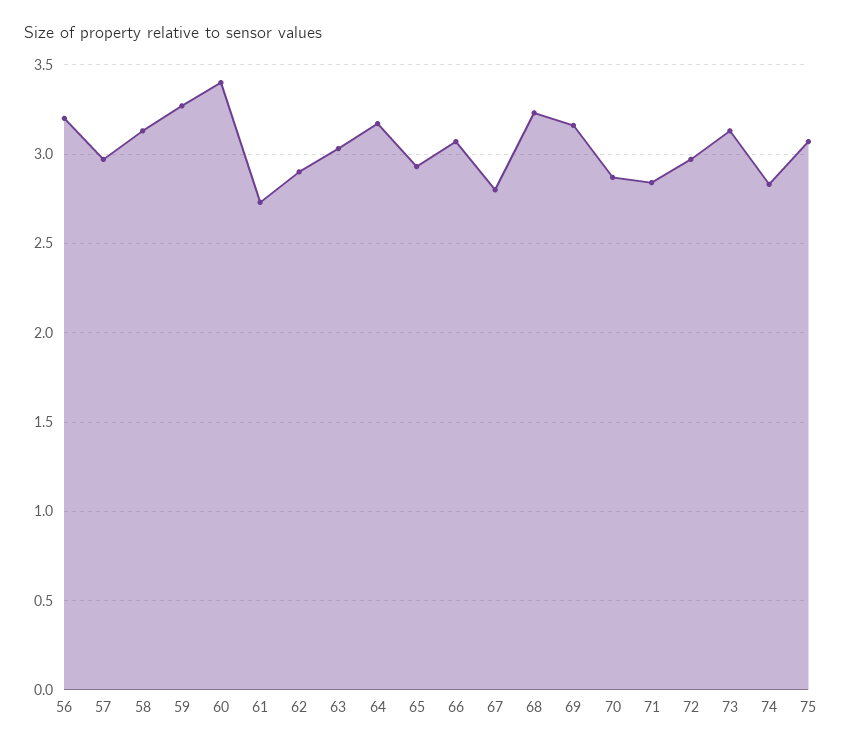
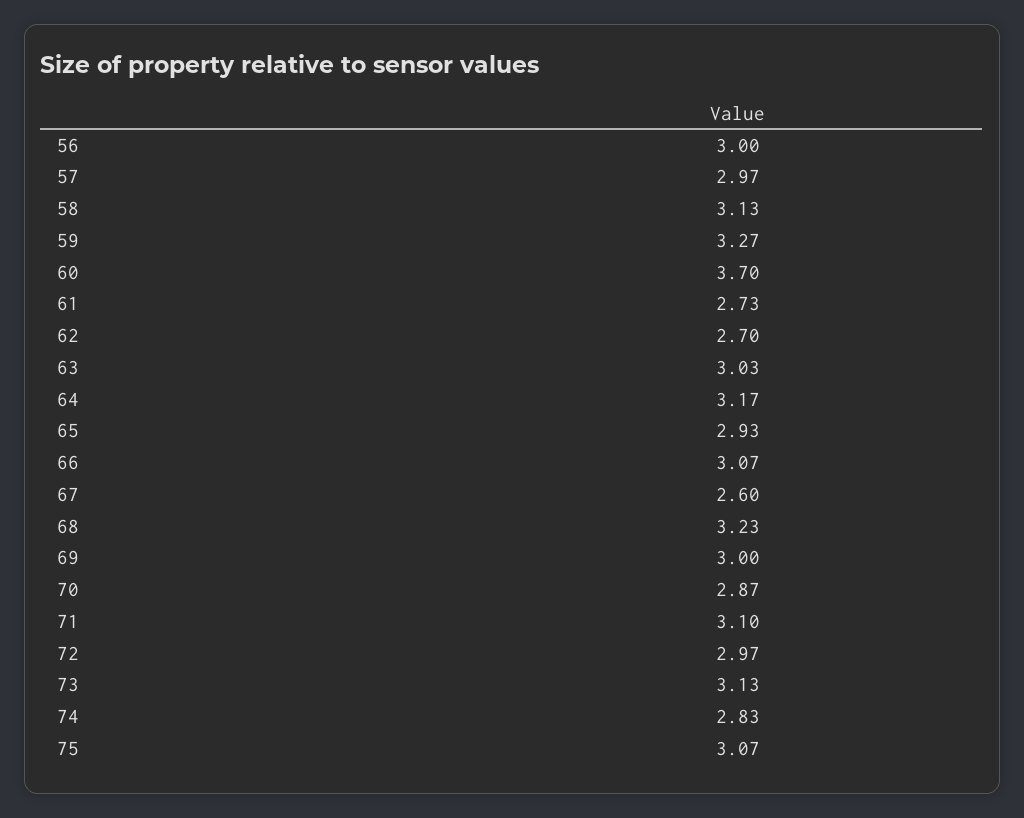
56: 3.2 -> 3
60: 3.4 -> 3.7
62: 2.9 -> 2.7
67: 2.8 -> 2.6
69: 3.15 -> 3
71: 2.85 -> 3.1

